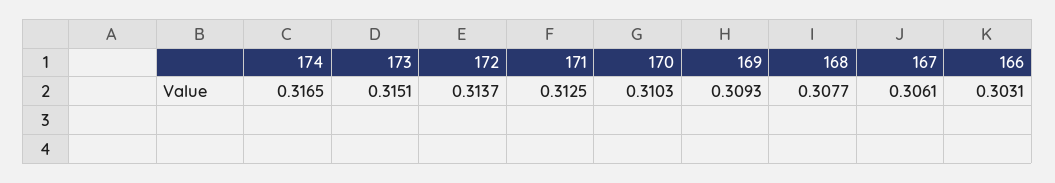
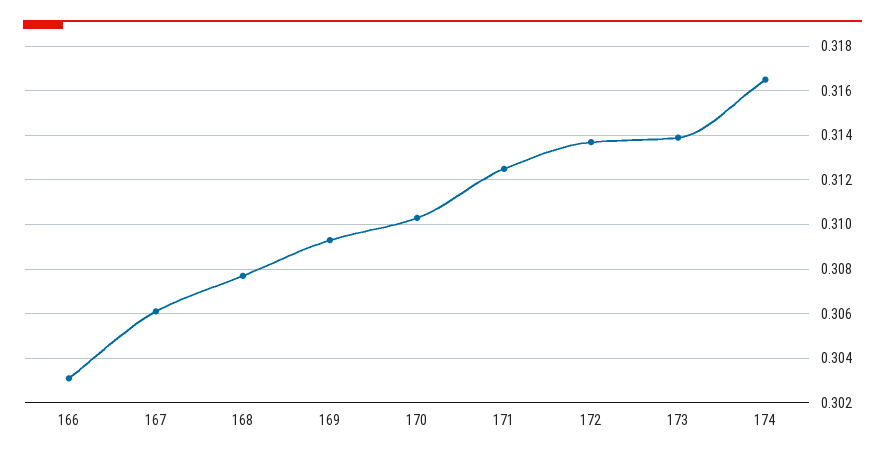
173: 0.3151 -> 0.314

